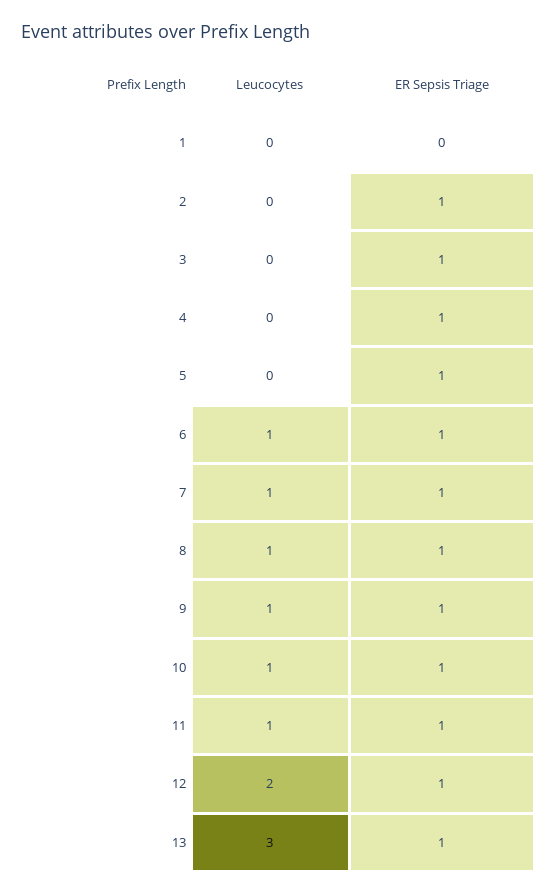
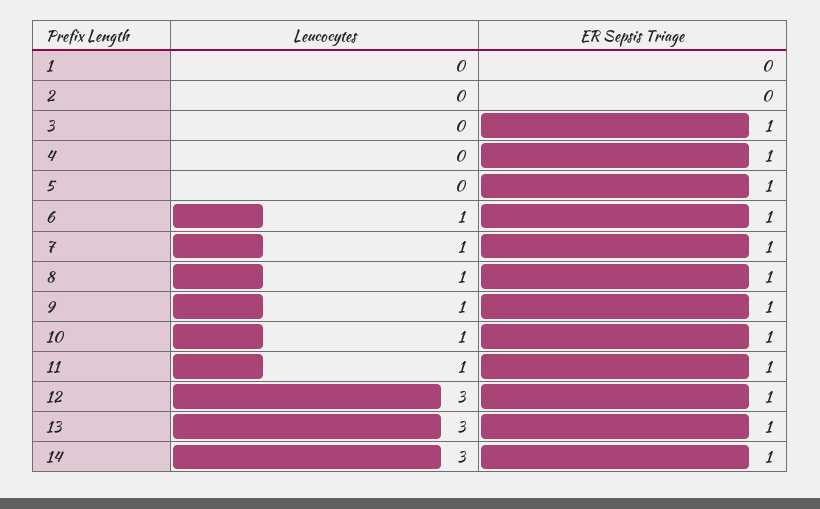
ER Sepsis Triage, 2: 1 -> 0
Leucocytes, 12: 2 -> 3
Leucocytes, 14: none -> 3
ER Sepsis Triage, 14: none -> 1

